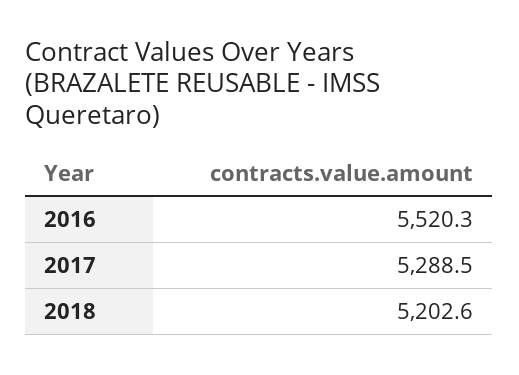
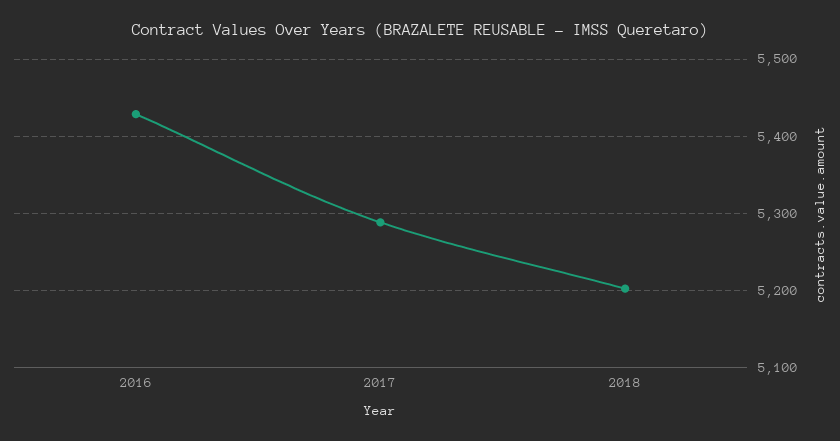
2016: 5520.3 -> 5430

